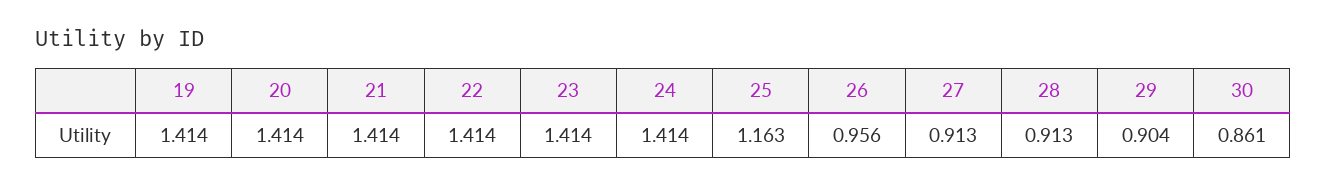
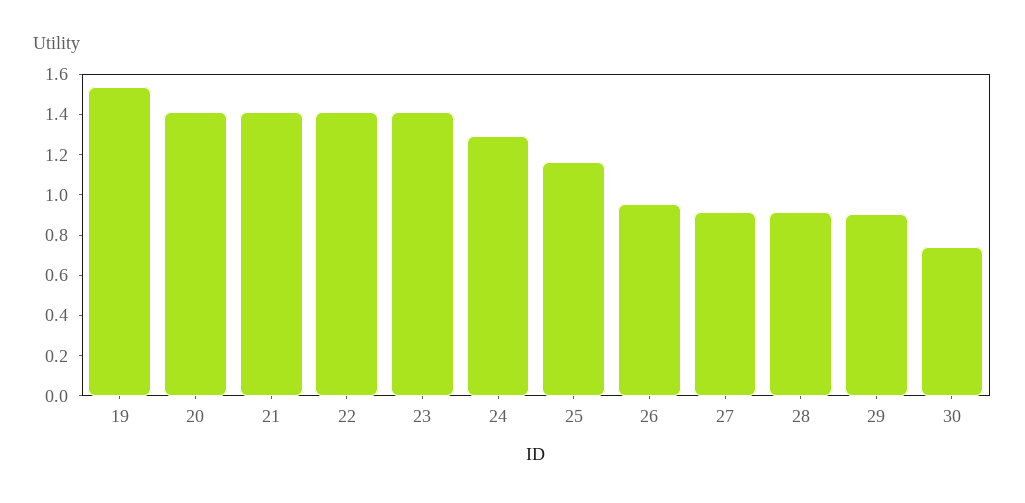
19: 1.414 -> 1.55
24: 1.414 -> 1.3
30: 0.861 -> 0.75

